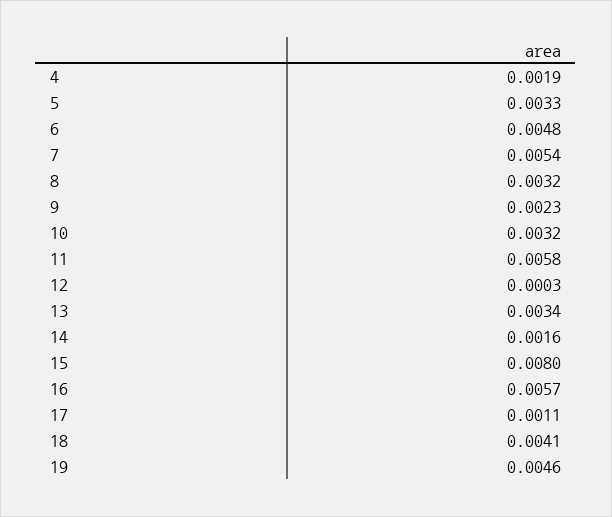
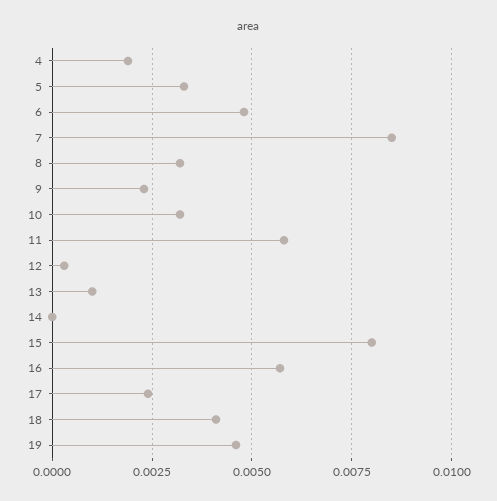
7: 0.0054 -> 0.0085
13: 0.0034 -> 0.001
14: 0.0016 -> 0
17: 0.0011 -> 0.0025

